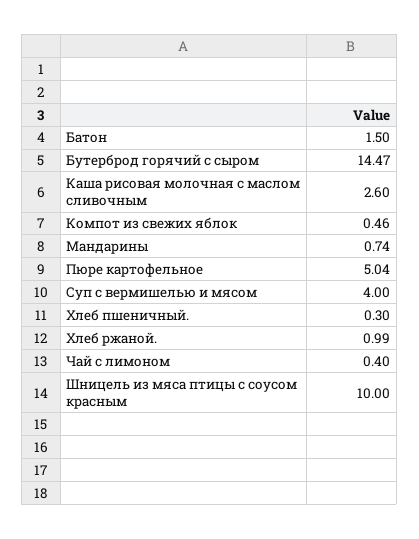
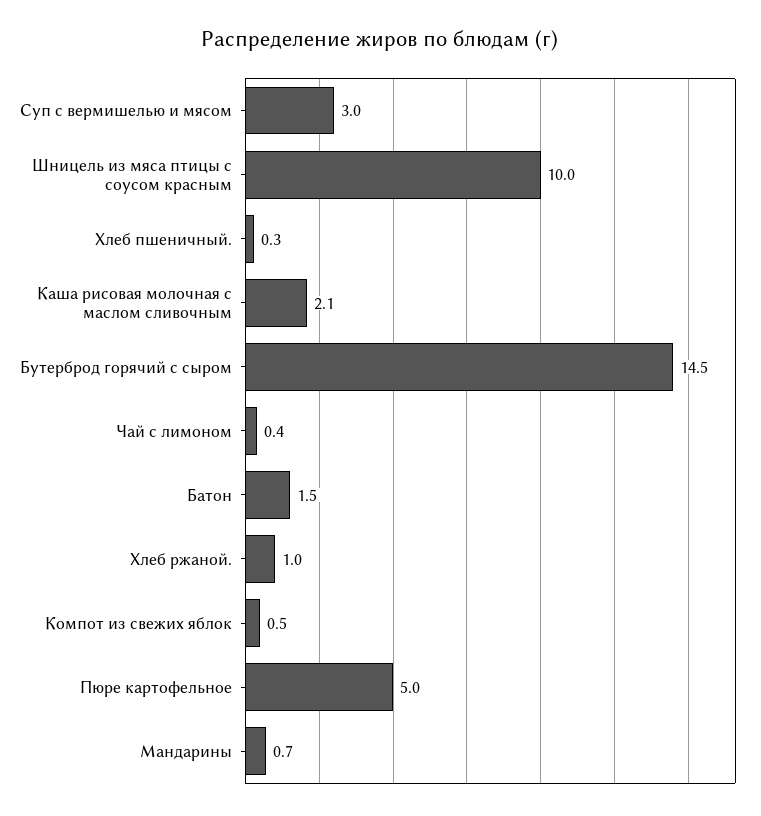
Каша рисовая молочная с маслом сливочным: 2.6 -> 2.1
Суп с вермишелью и мясом: 4 -> 3

